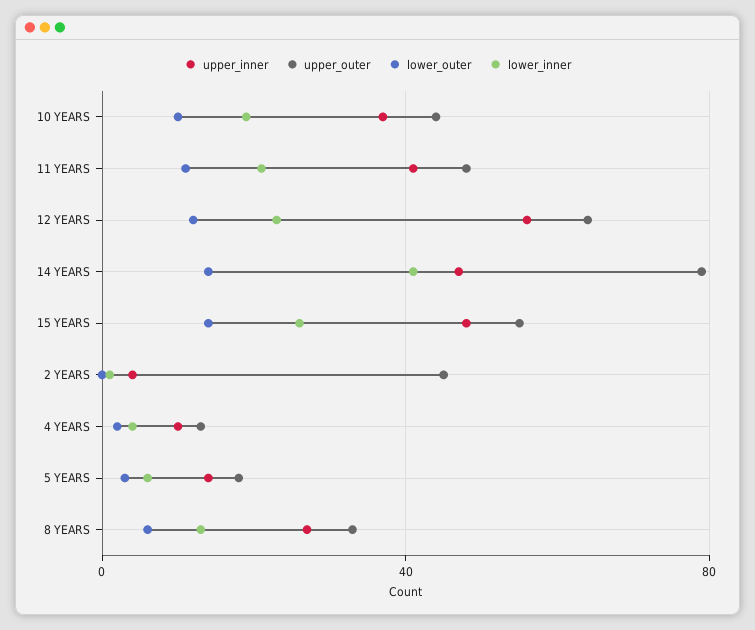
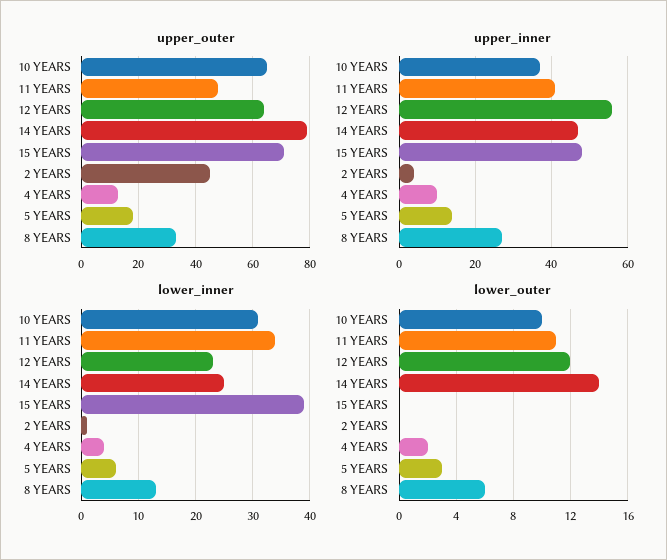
upper_outer, 10 YEARS: 45 -> 65
lower_inner, 10 YEARS: 20 -> 30
lower_inner, 11 YEARS: 20 -> 35
lower_inner, 14 YEARS: 40 -> 25
upper_outer, 15 YEARS: 55 -> 70
lower_outer, 15 YEARS: 15 -> 0
lower_inner, 15 YEARS: 25 -> 40

